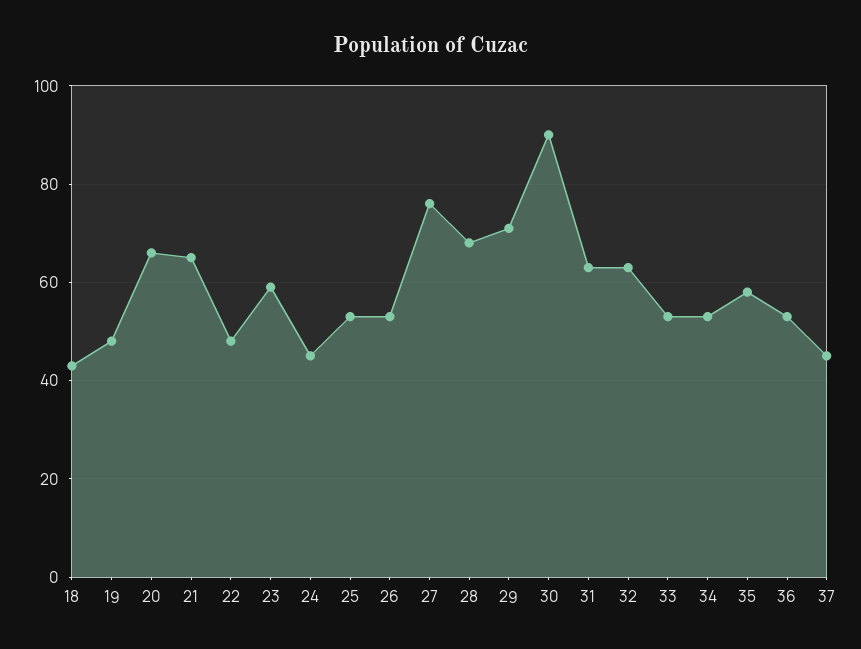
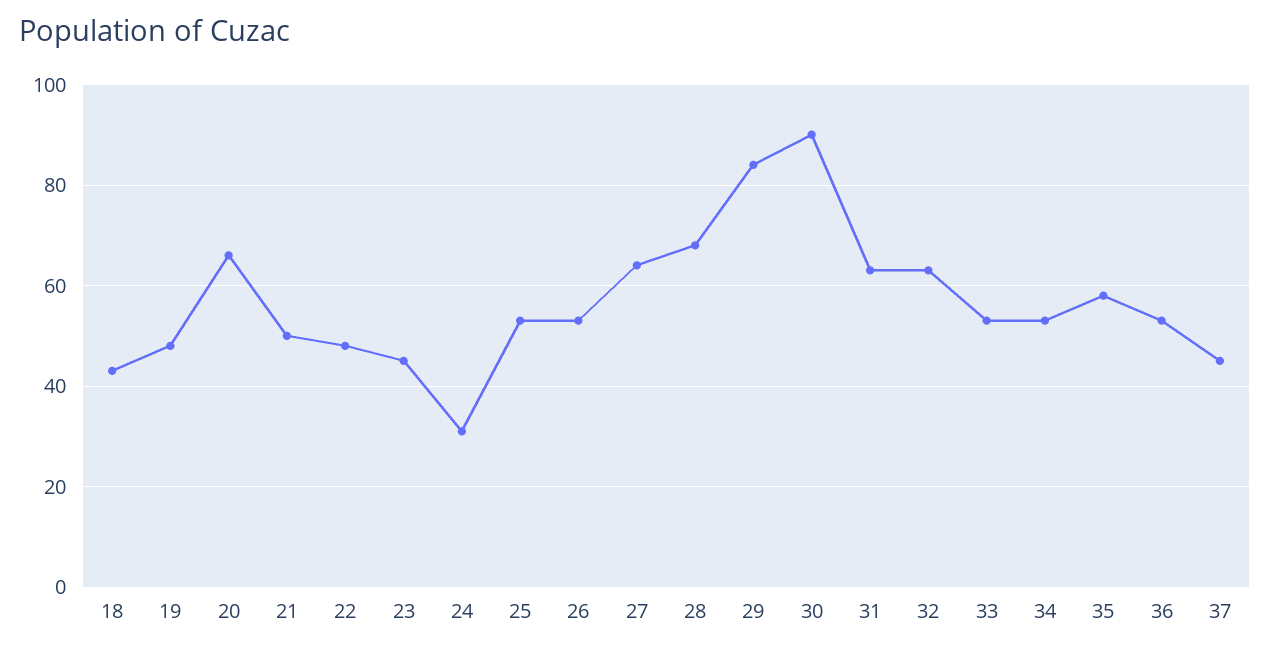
21: 65 -> 50
23: 60 -> 45
24: 45 -> 30
27: 75 -> 65
29: 70 -> 85

